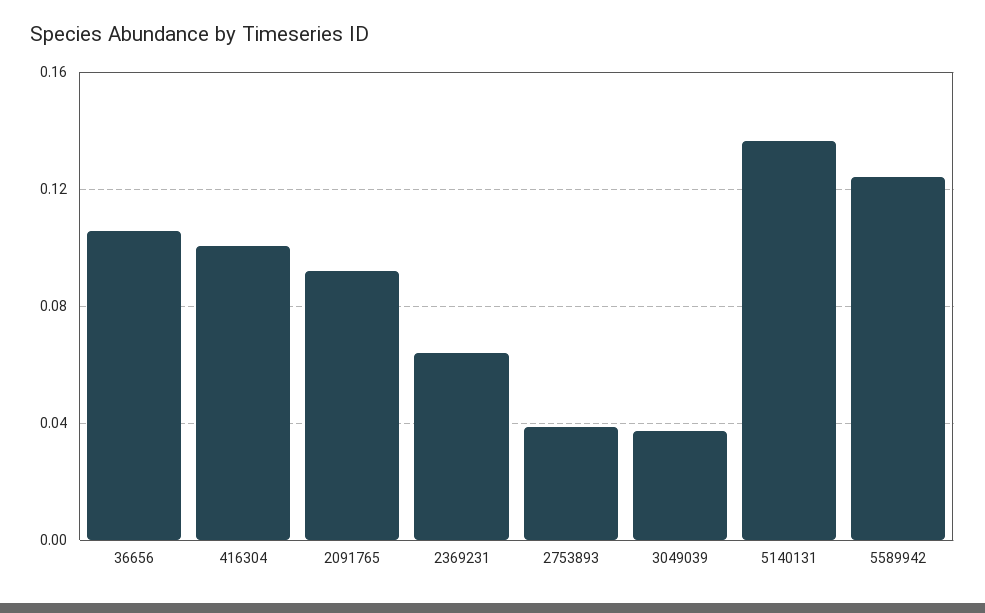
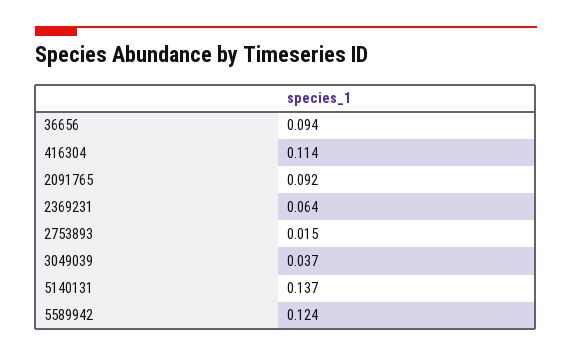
36656: 0.105 -> 0.094
416304: 0.1 -> 0.114
2753893: 0.04 -> 0.015

